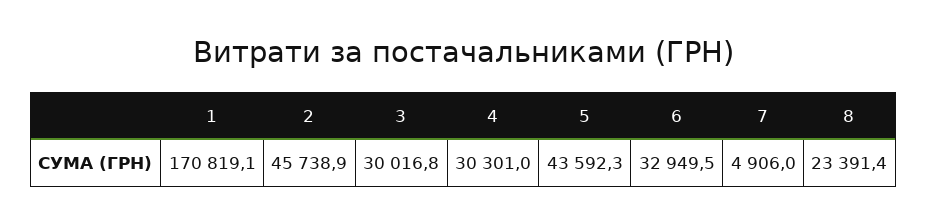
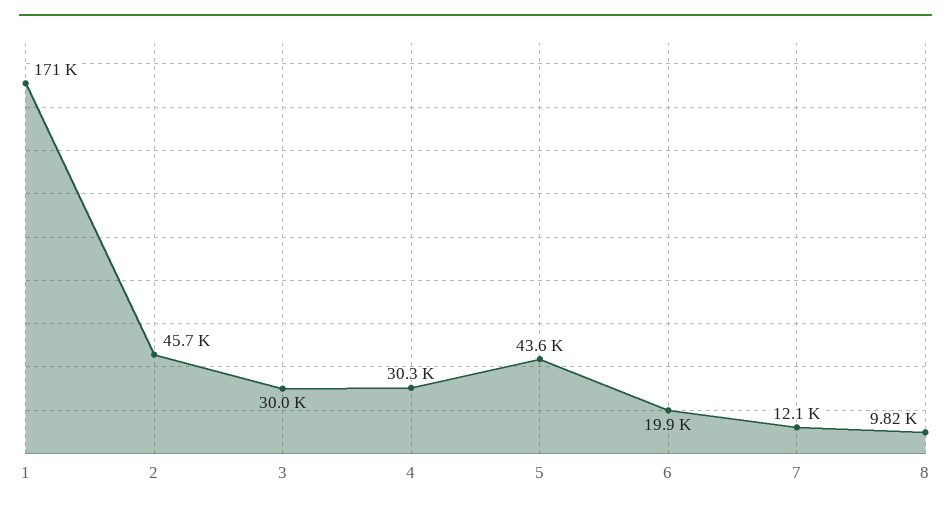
6: 32949.5 -> 19900
7: 4906 -> 12100
8: 23391.4 -> 9820

